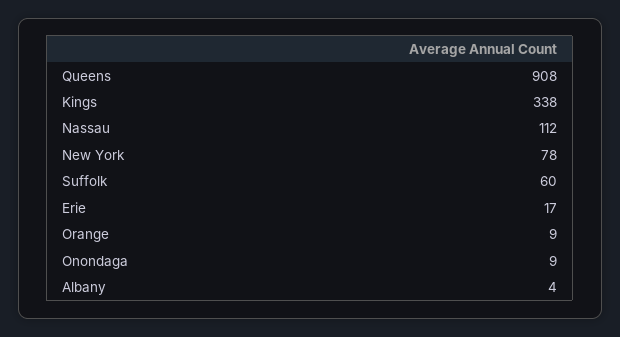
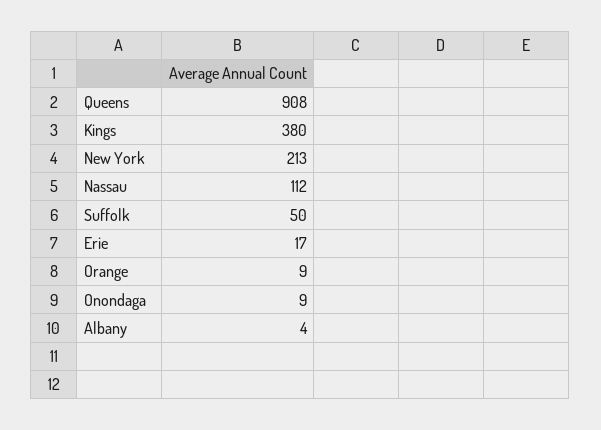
Kings: 338 -> 380
New York: 78 -> 213
Suffolk: 60 -> 50

